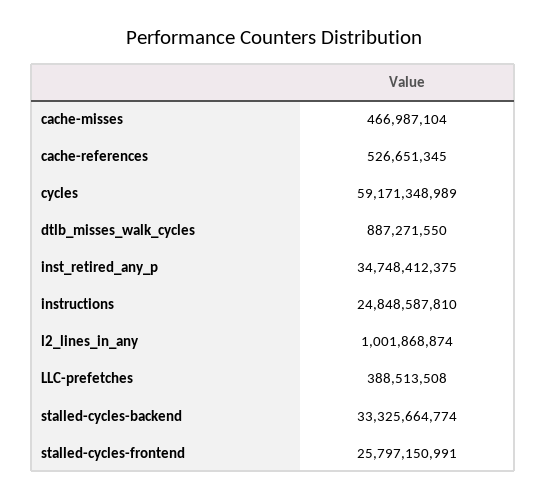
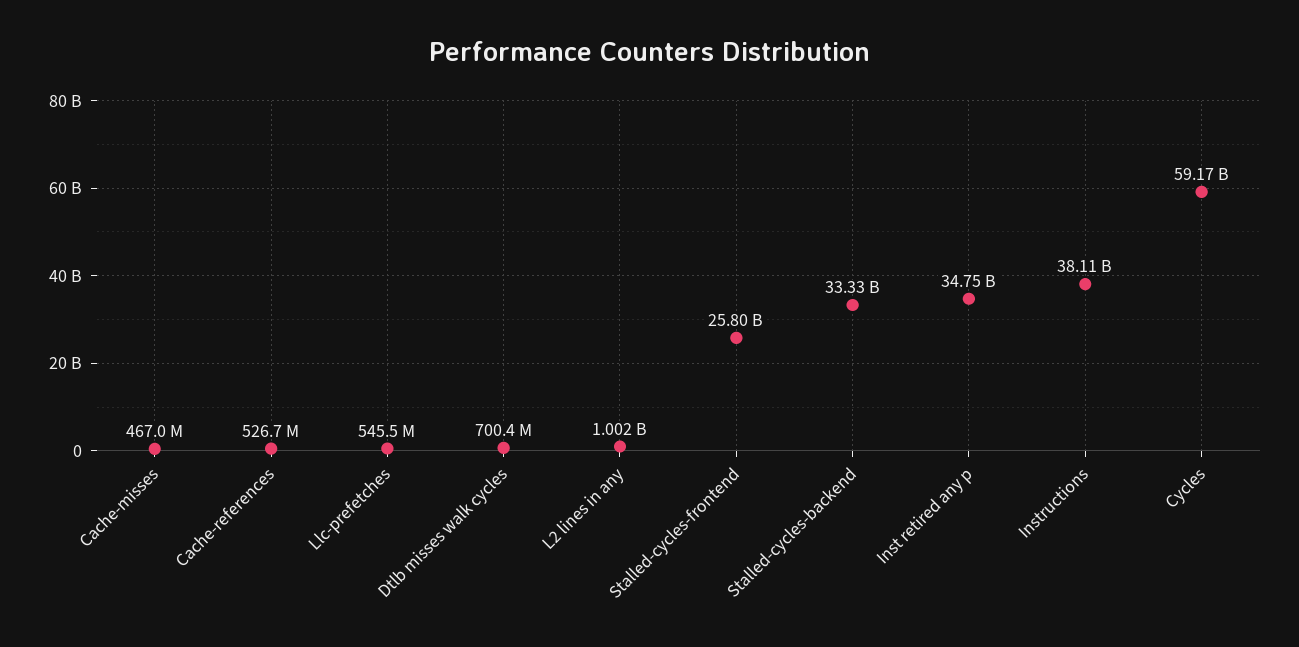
dtlb_misses_walk_cycles: 887271550 -> 700400000
instructions: 24848587810 -> 38110000000
LLC-prefetches: 388513508 -> 545500000

